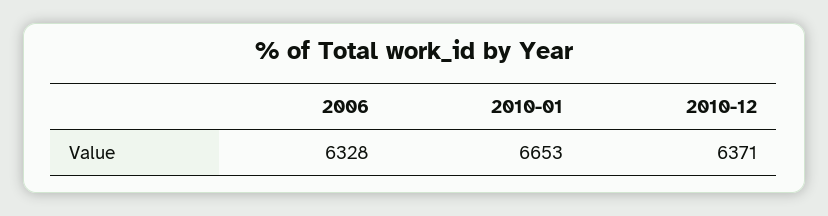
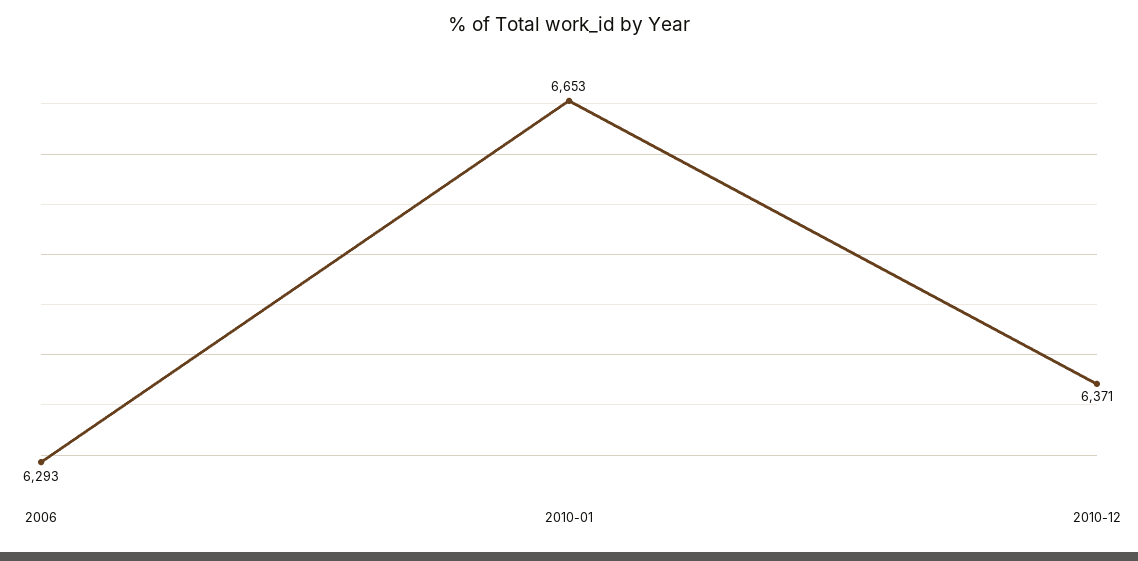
2006: 6328 -> 6293

